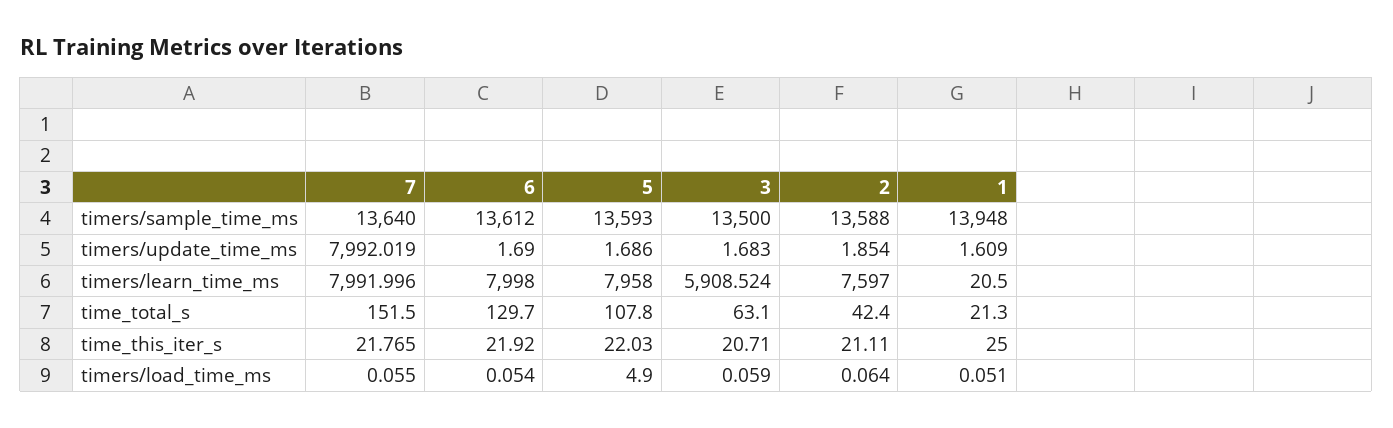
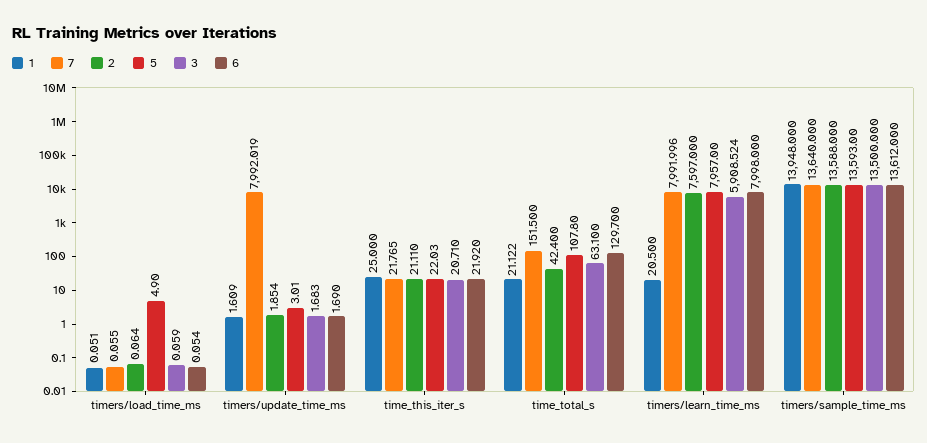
5, timers/update_time_ms: 1.686 -> 3.01
5, timers/learn_time_ms: 7958 -> 7957
1, time_total_s: 21.3 -> 21.122

